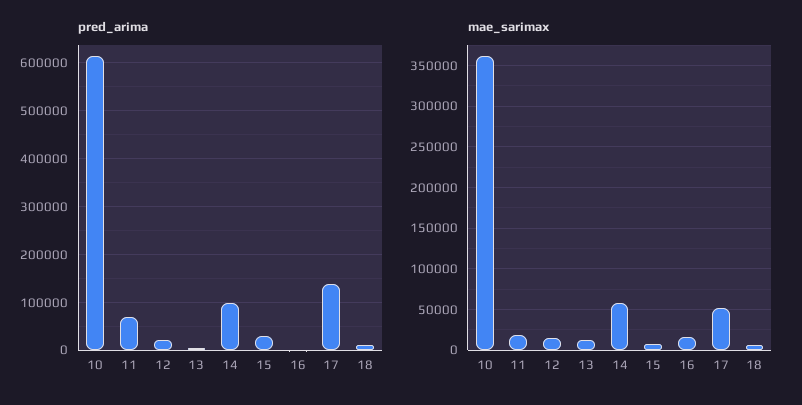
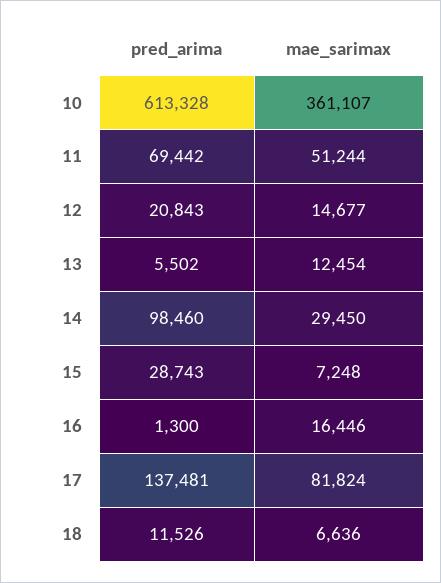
mae_sarimax, 11: 20000 -> 51244
mae_sarimax, 14: 60000 -> 29450
mae_sarimax, 17: 50000 -> 81824

